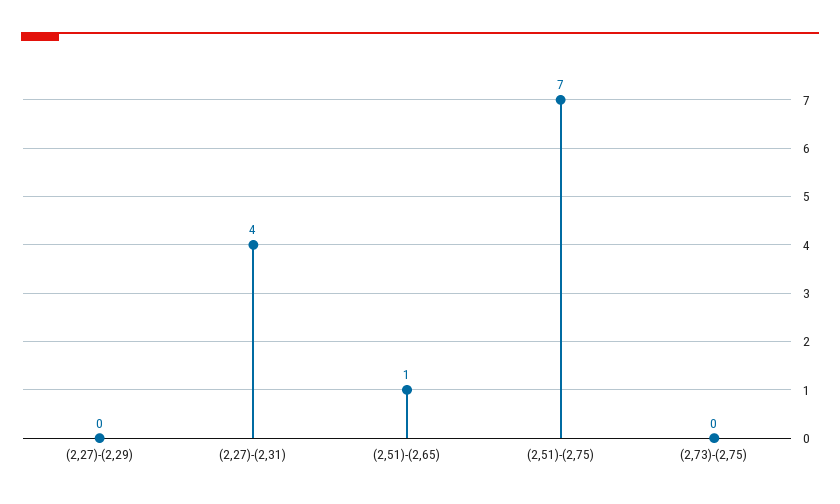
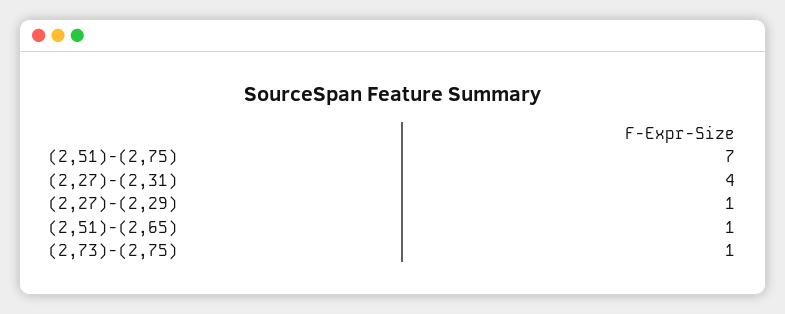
(2,27)-(2,29): 0 -> 1
(2,73)-(2,75): 0 -> 1

